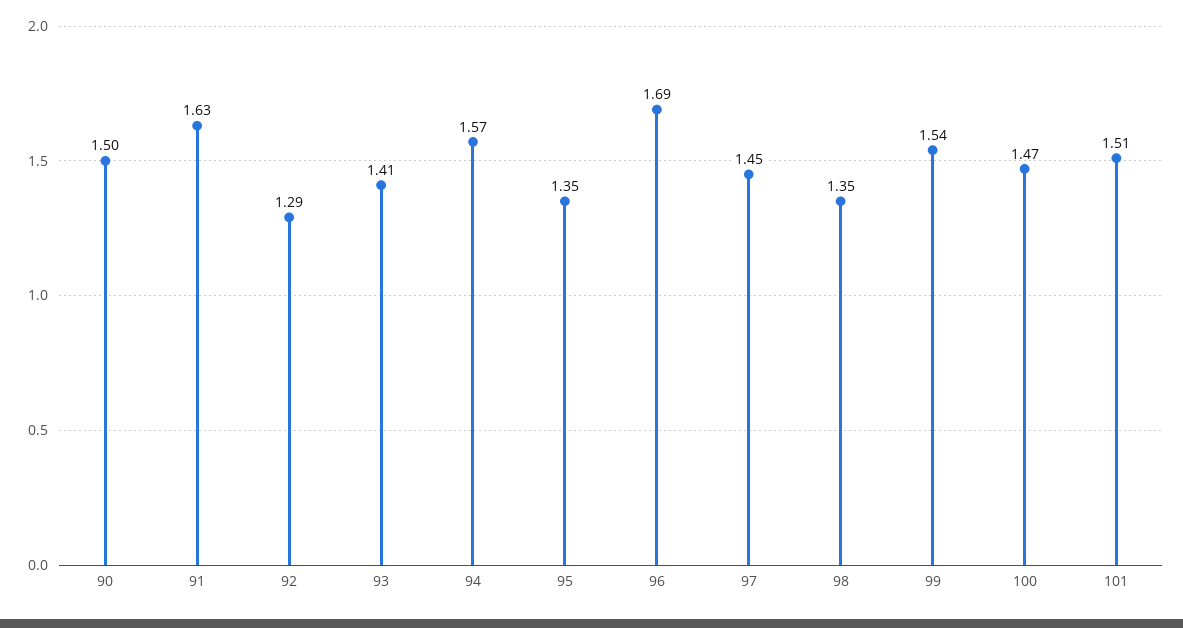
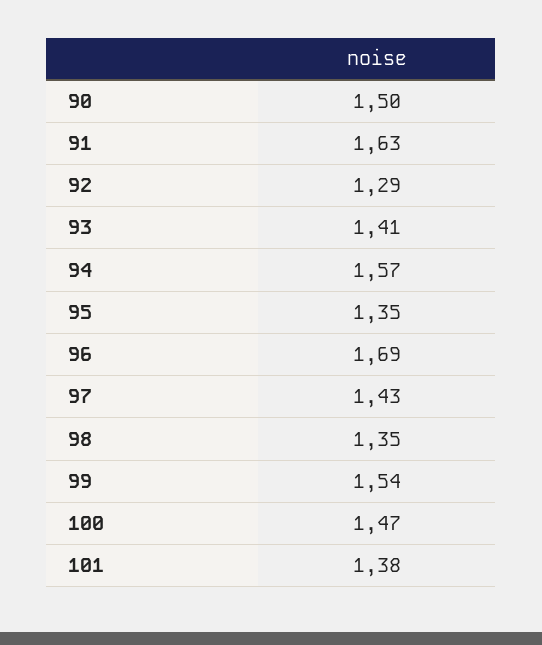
97: 1.45 -> 1.43
101: 1.51 -> 1.38

